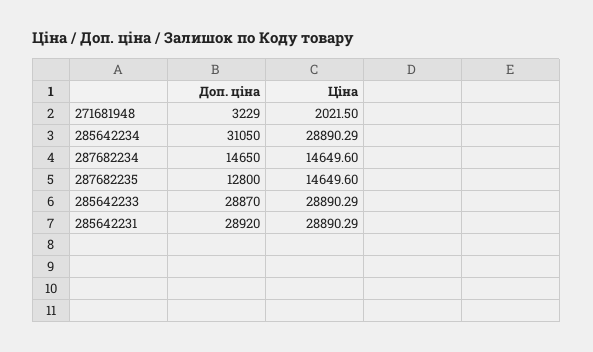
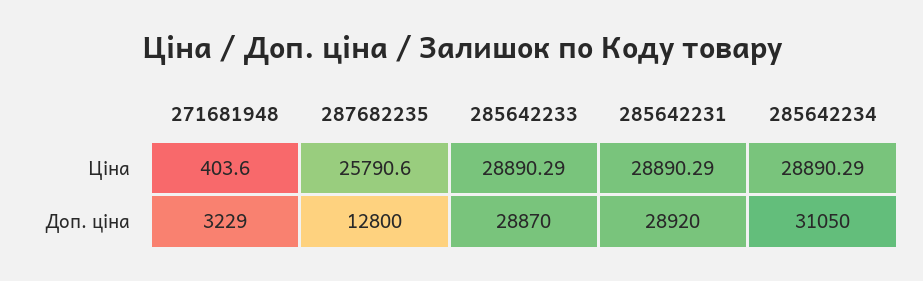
Ціна, 271681948: 2021.5 -> 403.6
Доп. ціна, 287682234: 14650 -> none
Ціна, 287682234: 14649.6 -> none
Ціна, 287682235: 14649.6 -> 25790.6

